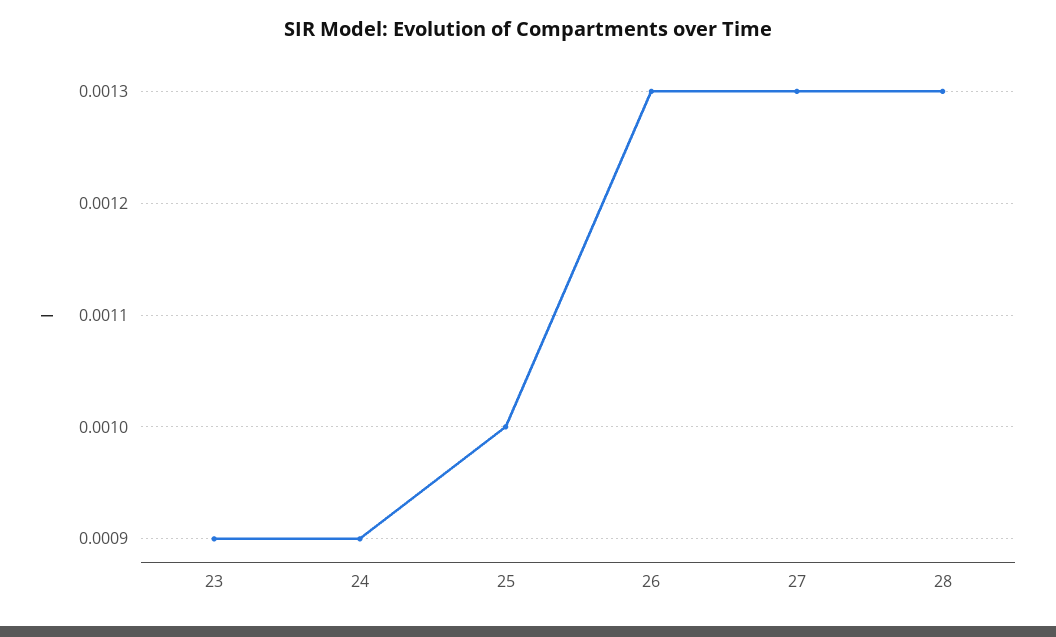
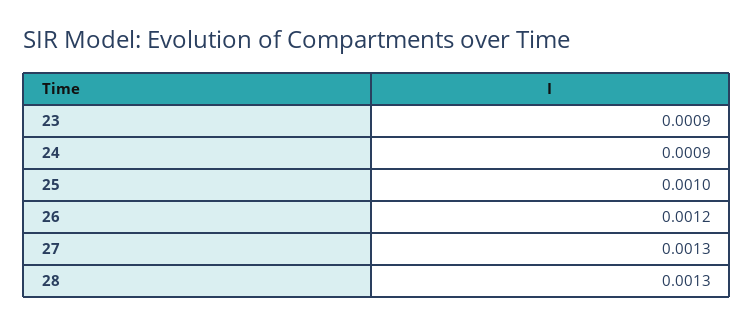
26: 0.0013 -> 0.0012

